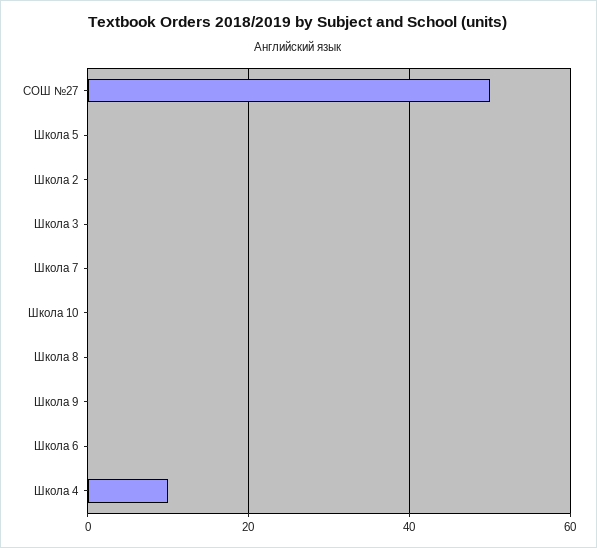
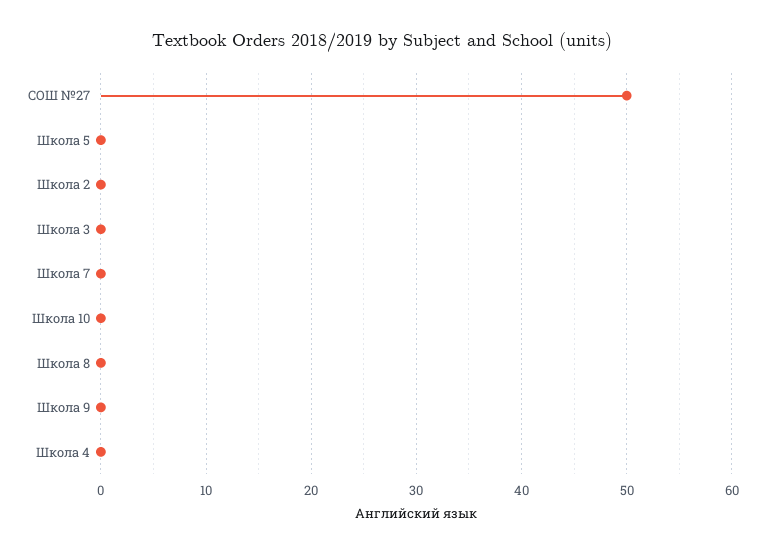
Школа 6: 0 -> none
Школа 4: 10 -> 0

